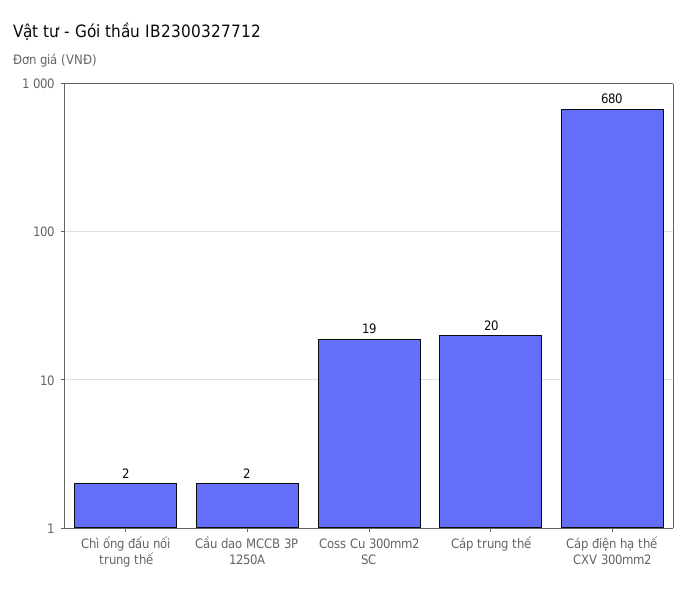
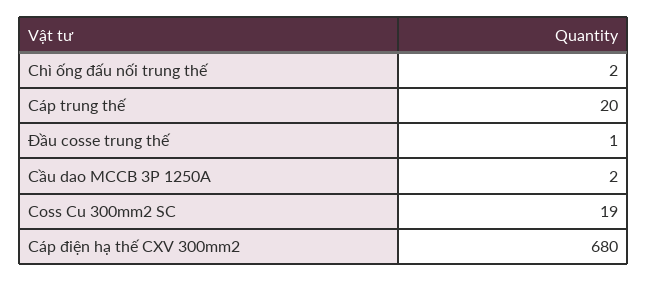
Đầu cosse trung thế: none -> 1

